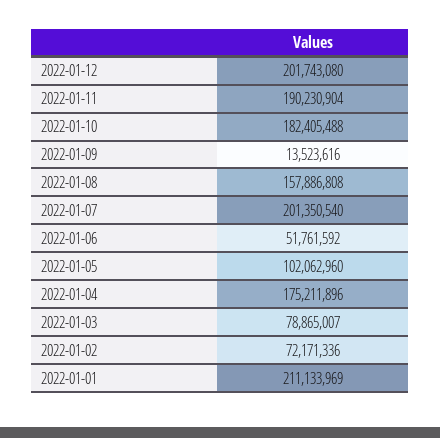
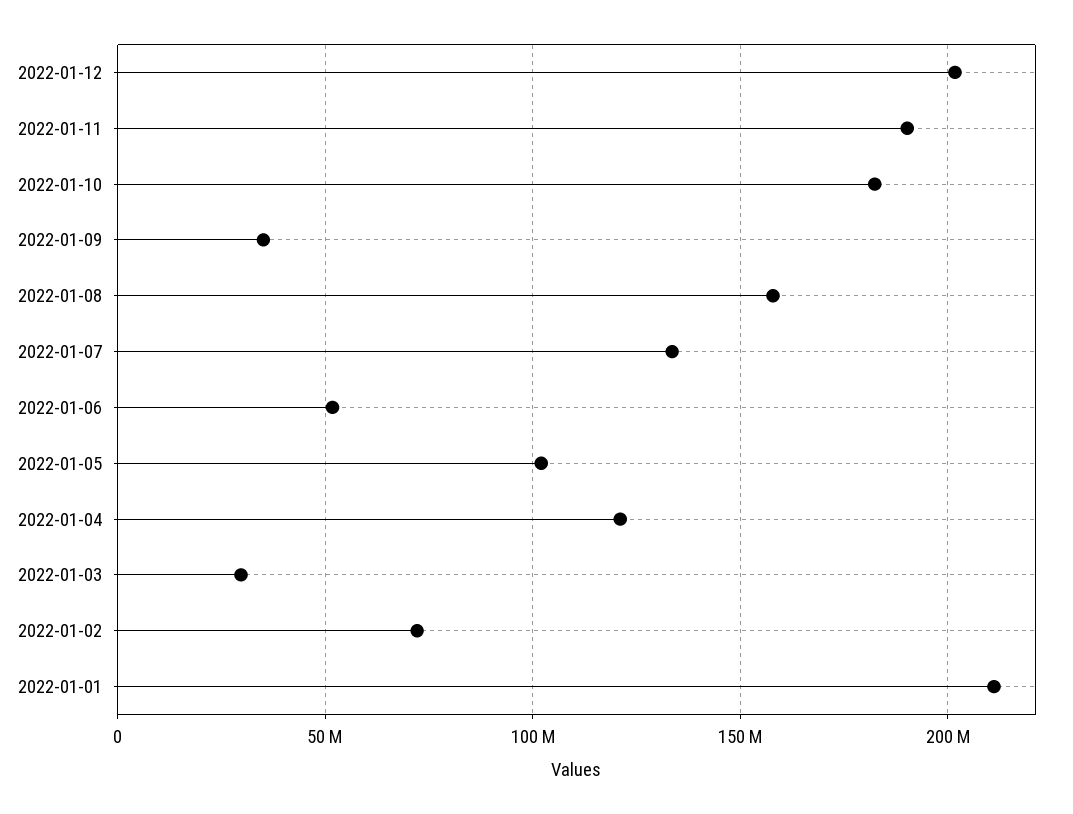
2022-01-09: 13523616 -> 35000000
2022-01-07: 201350540 -> 135000000
2022-01-04: 175211896 -> 120000000
2022-01-03: 78865007 -> 30000000

